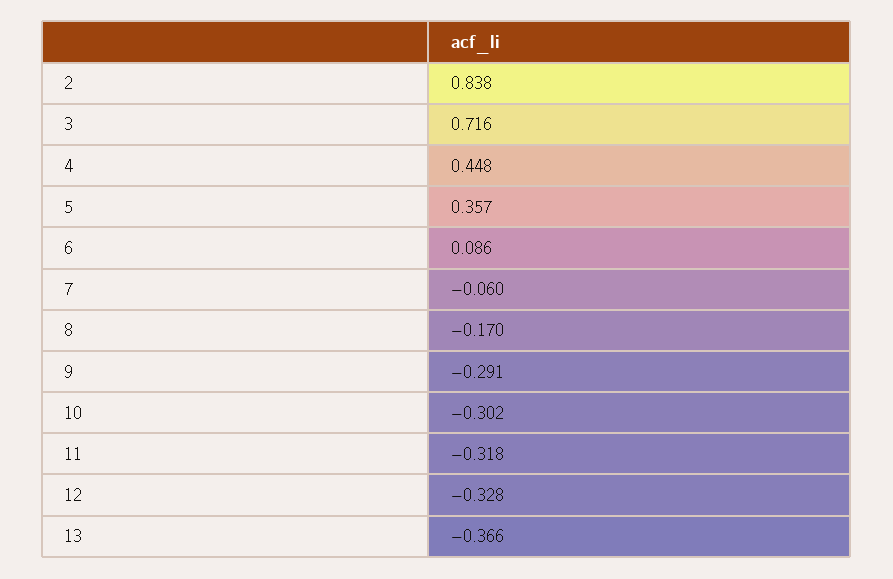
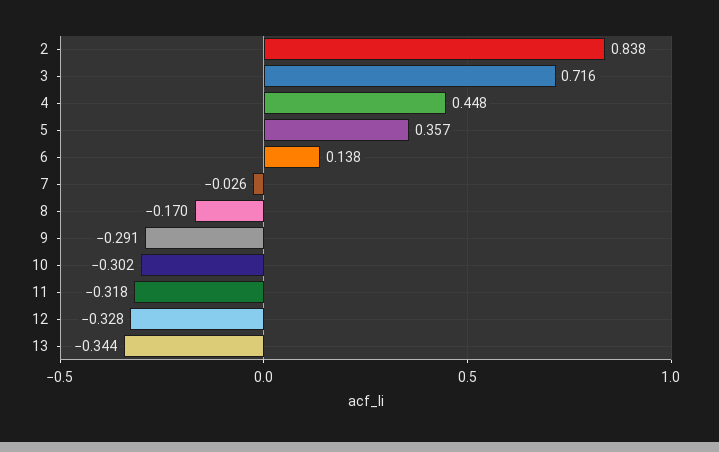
6: 0.086 -> 0.138
7: -0.06 -> -0.026
13: -0.366 -> -0.344

